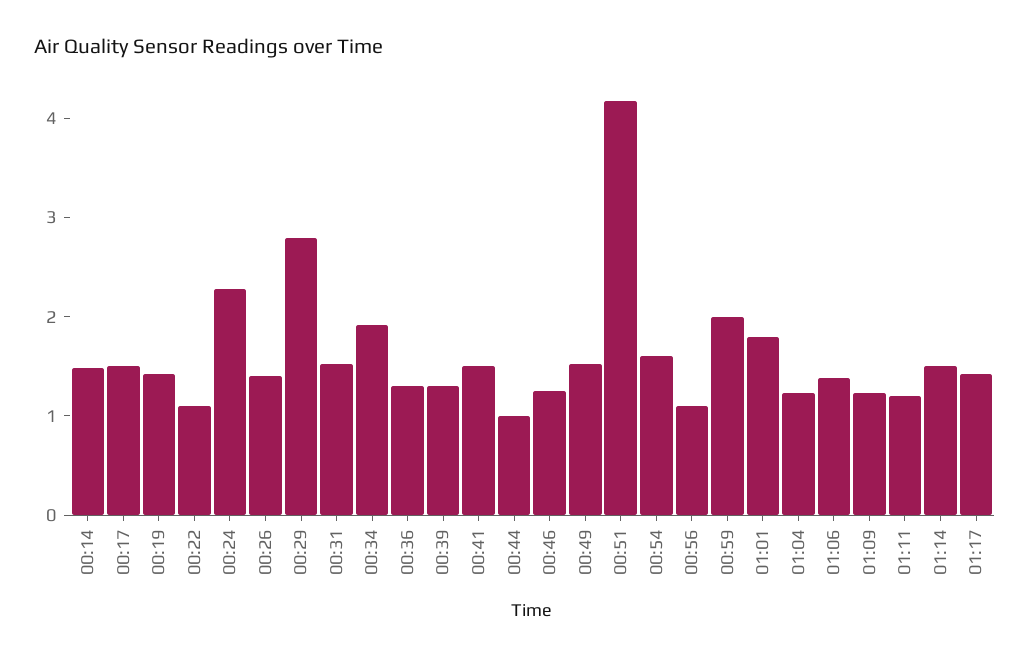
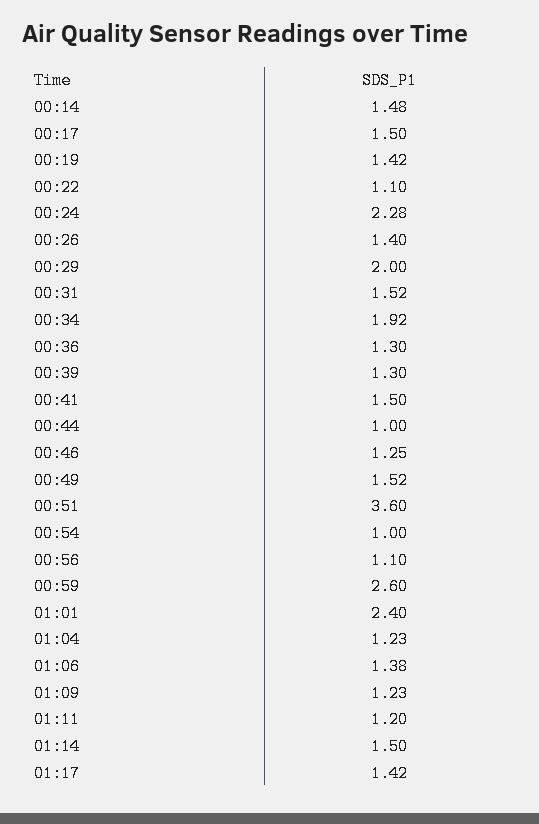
00:29: 2.8 -> 2
00:51: 4.2 -> 3.6
00:54: 1.6 -> 1
00:59: 2 -> 2.6
01:01: 1.8 -> 2.4

